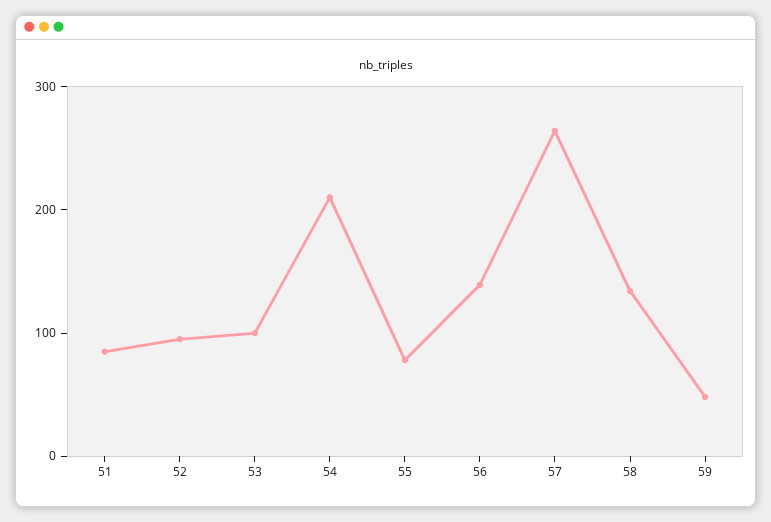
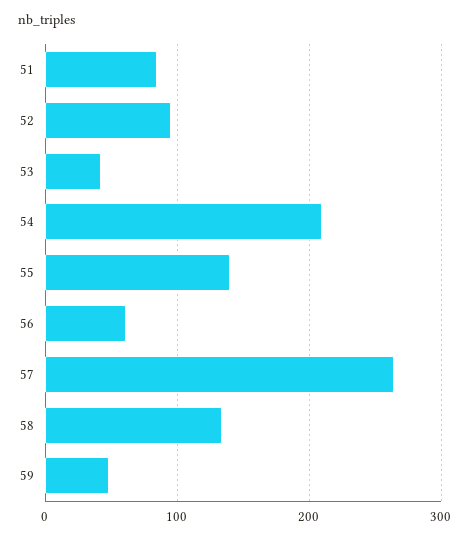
53: 100 -> 40
55: 80 -> 140
56: 140 -> 60

